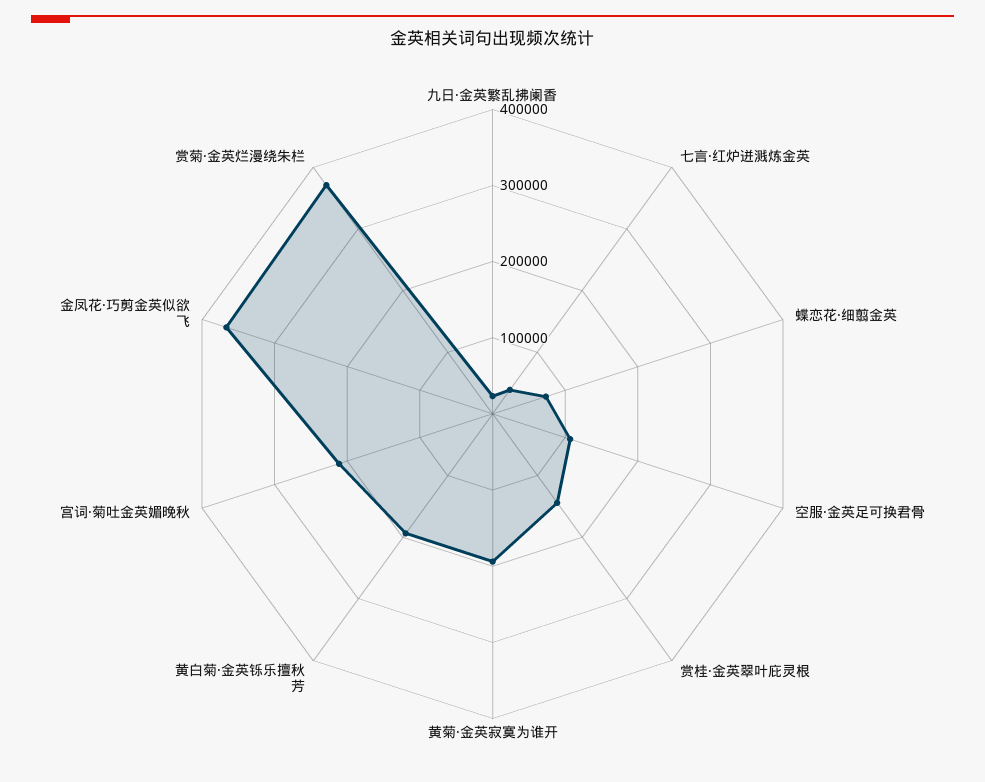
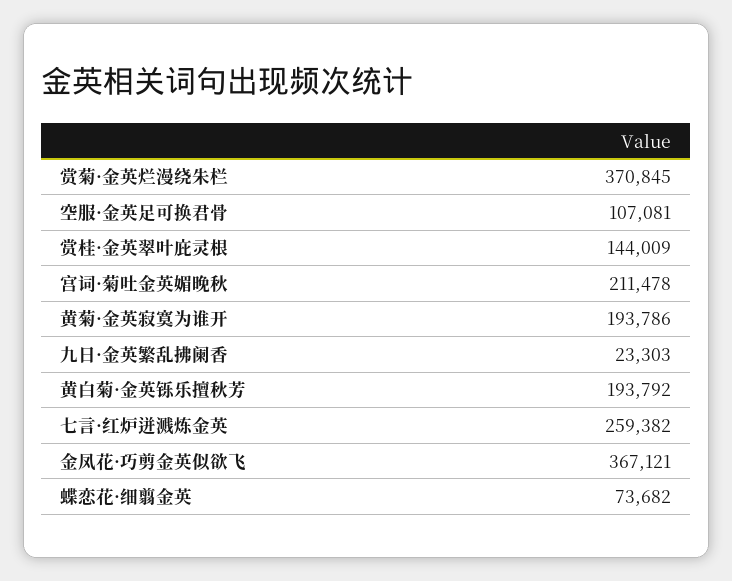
七言·红炉迸溅炼金英: 40000 -> 259382

